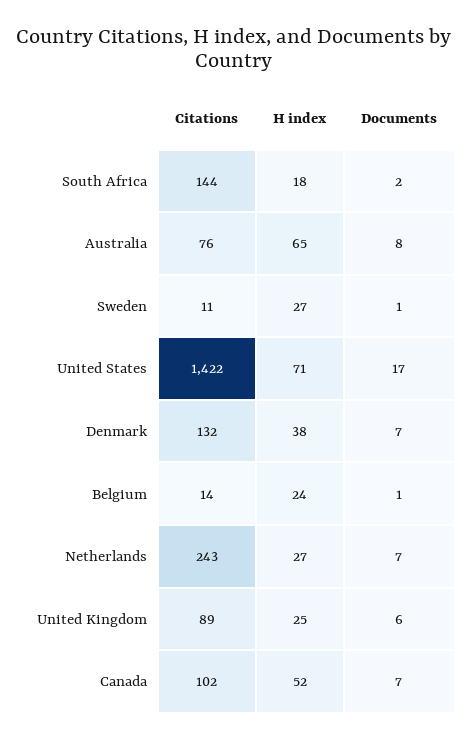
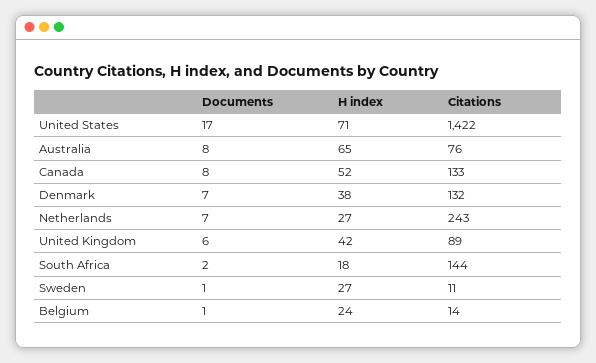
H index, United Kingdom: 25 -> 42
Citations, Canada: 102 -> 133
Documents, Canada: 7 -> 8

